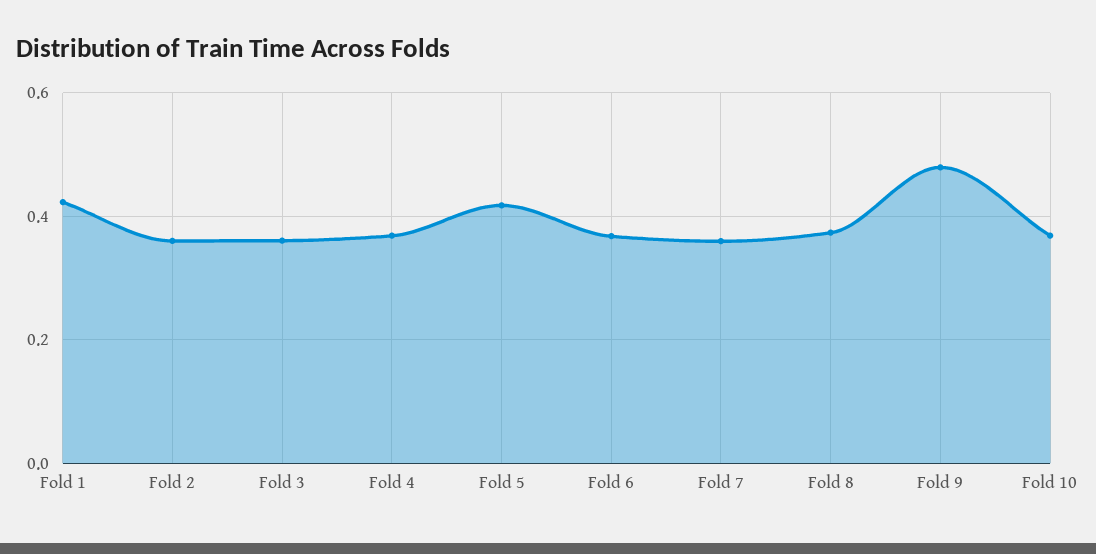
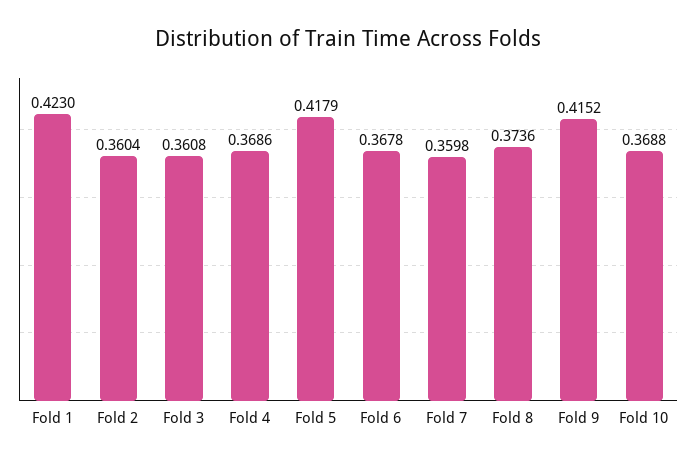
Fold 9: 0.48 -> 0.4152

